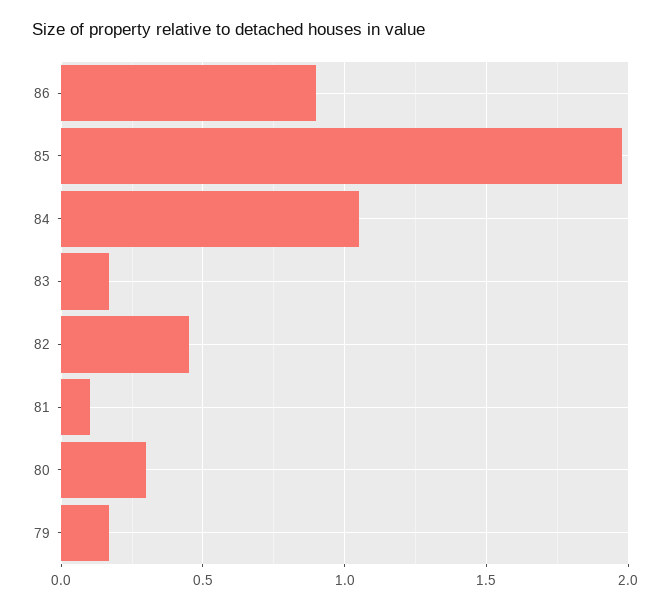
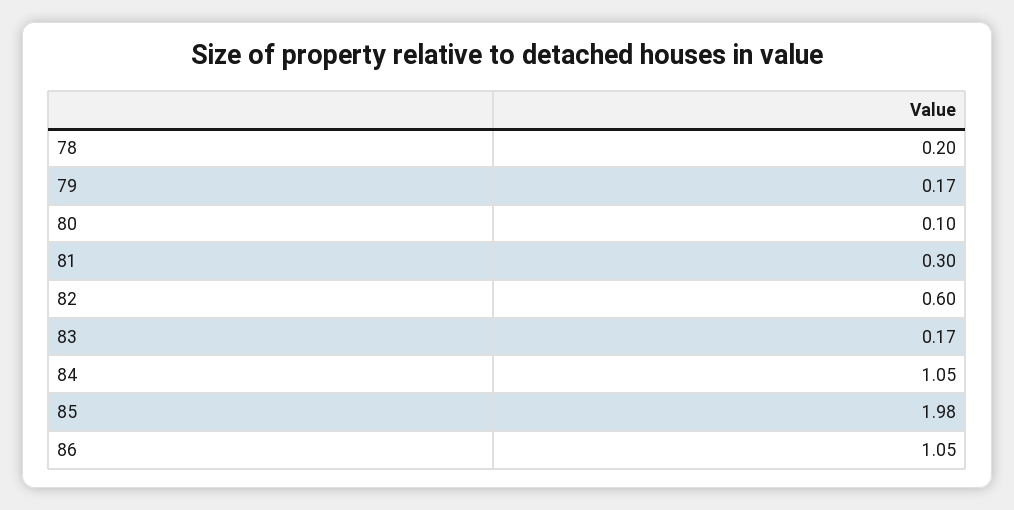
86: 0.9 -> 1.05
82: 0.45 -> 0.6
81: 0.1 -> 0.3
80: 0.3 -> 0.1
78: none -> 0.2

